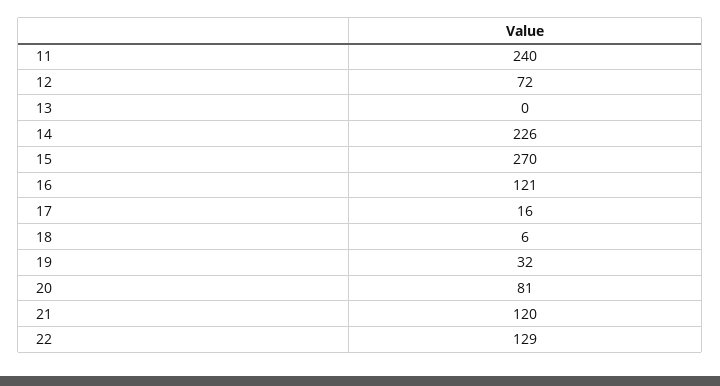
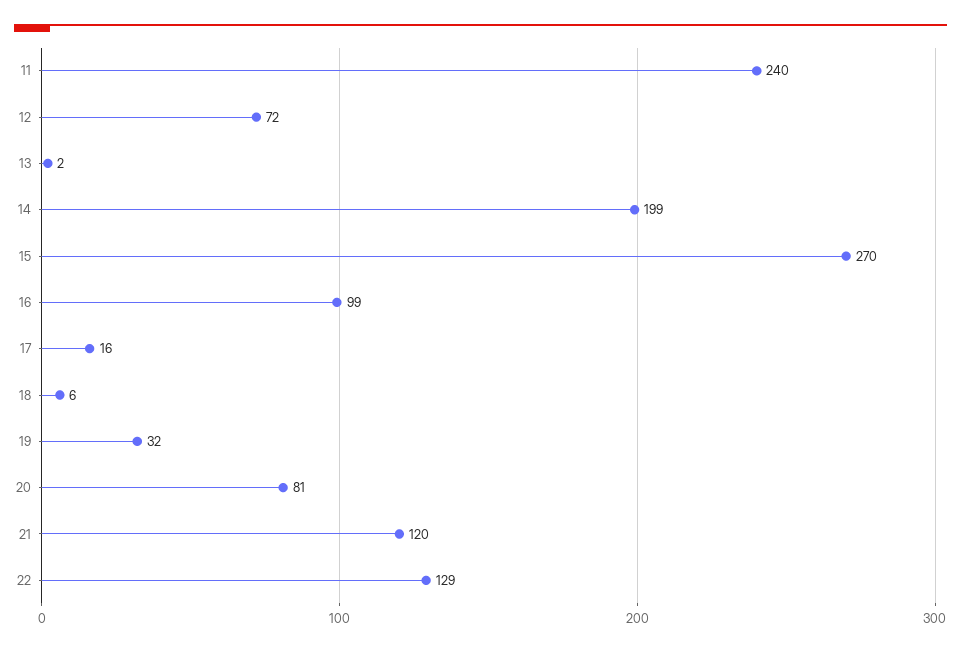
13: 0 -> 2
14: 226 -> 199
16: 121 -> 99

